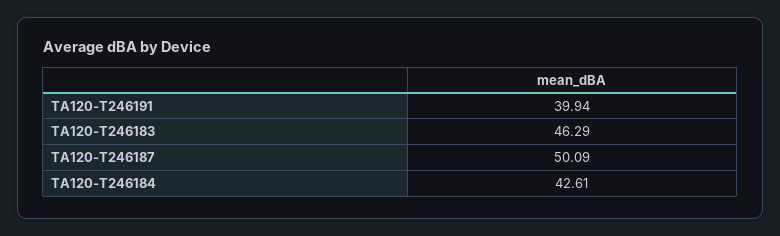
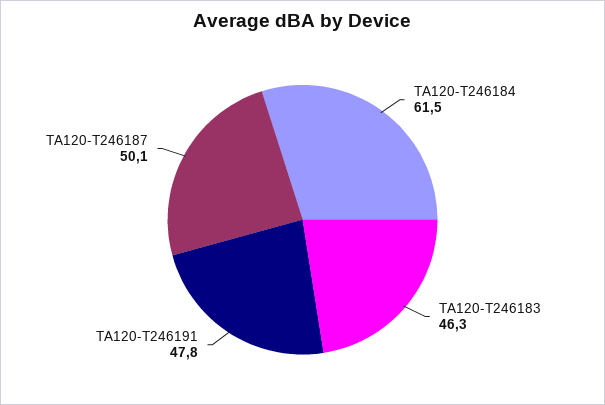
TA120-T246191: 39.94 -> 47.8
TA120-T246184: 42.61 -> 61.5

